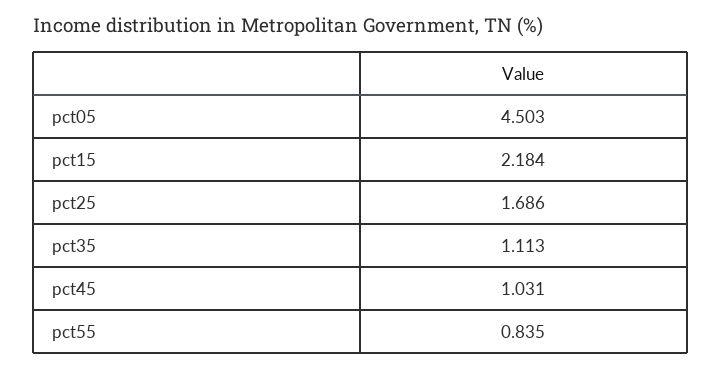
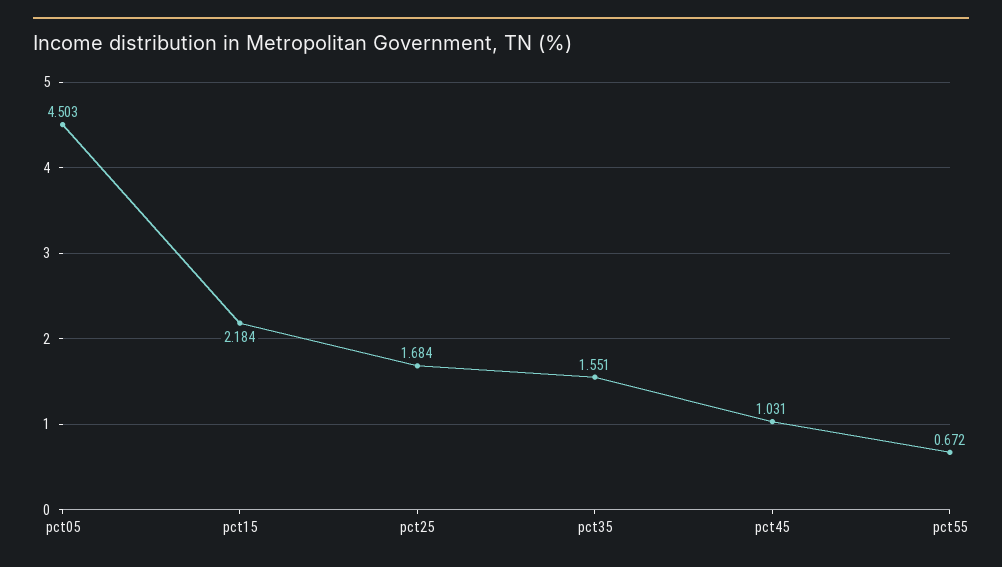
pct25: 1.686 -> 1.684
pct35: 1.113 -> 1.551
pct55: 0.835 -> 0.672

